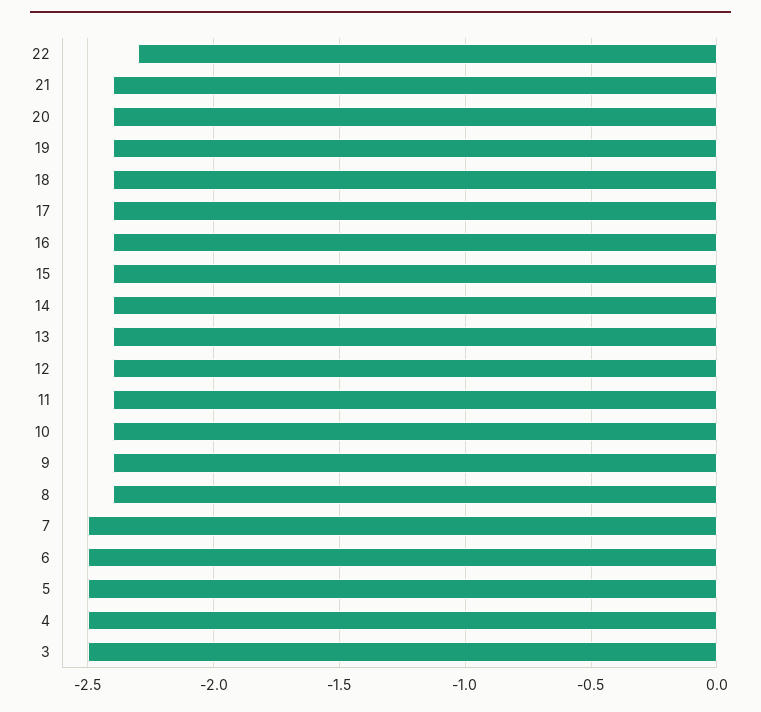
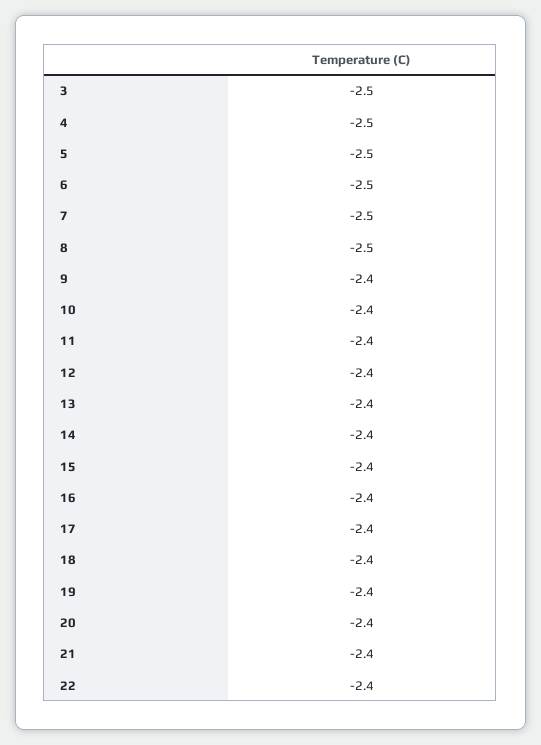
22: -2.3 -> -2.4
8: -2.4 -> -2.5

